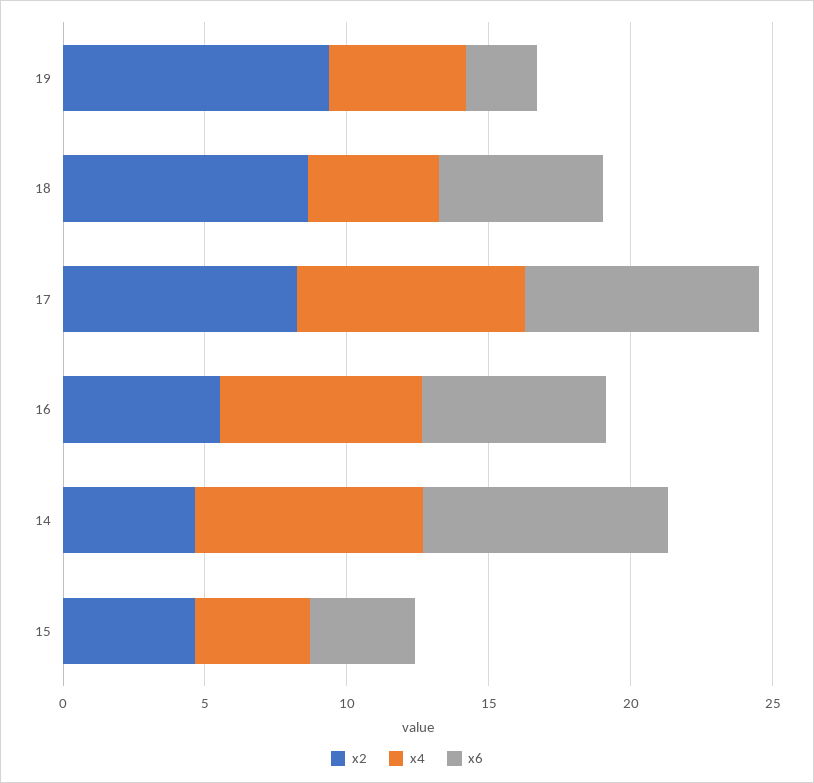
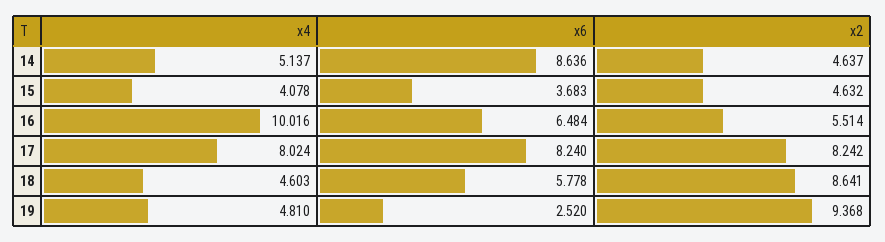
x4, 16: 7 -> 10.016
x4, 14: 8 -> 5.137

